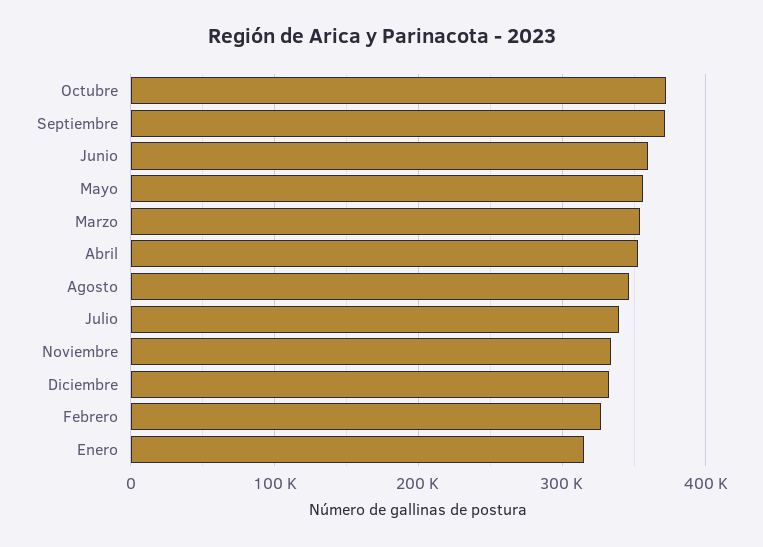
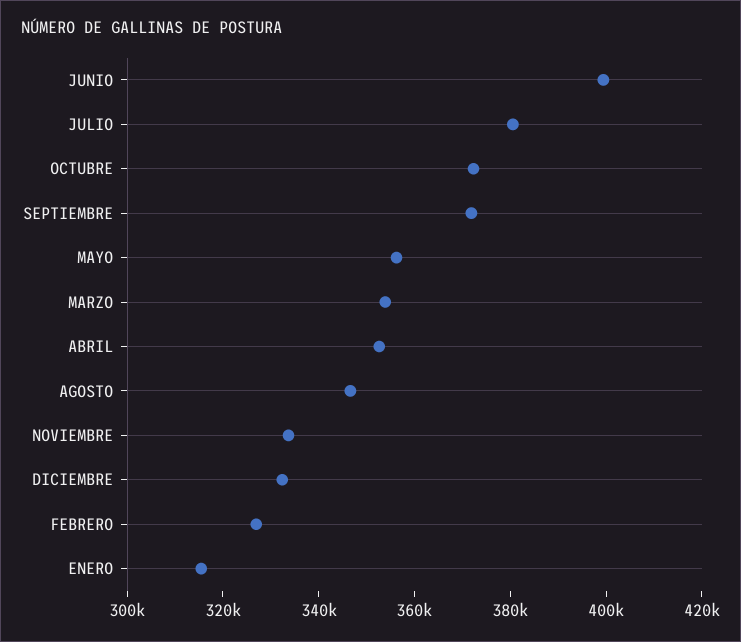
Junio: 360000 -> 400000
Julio: 340000 -> 380000

